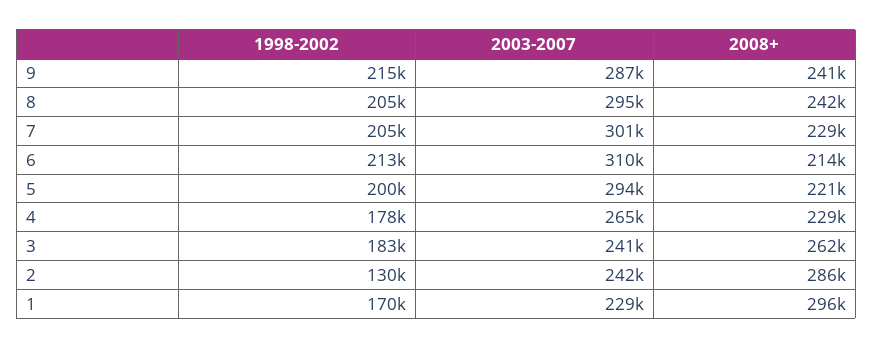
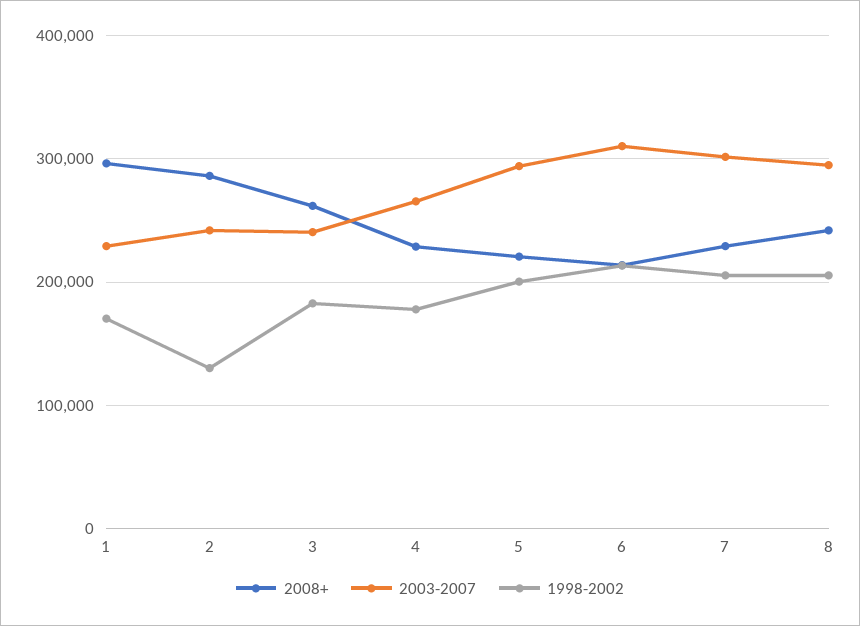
1998-2002, 9: 215000 -> none
2003-2007, 9: 287000 -> none
2008+, 9: 241000 -> none

